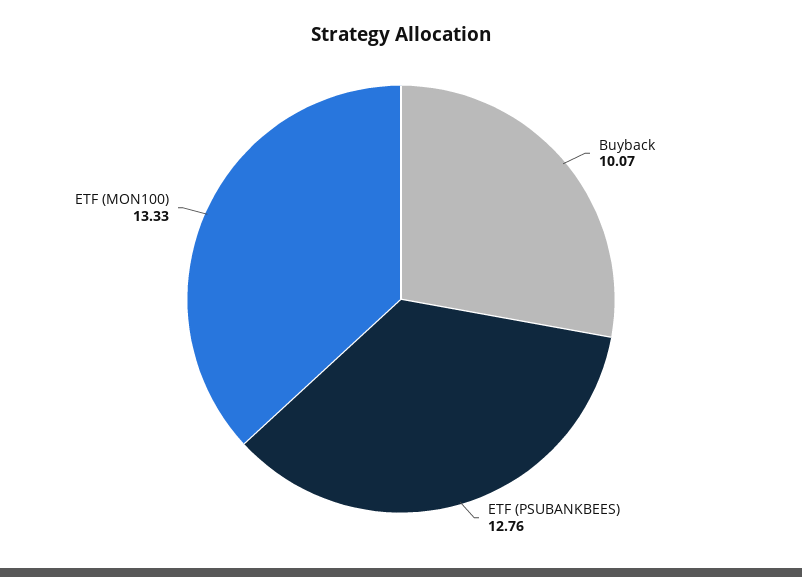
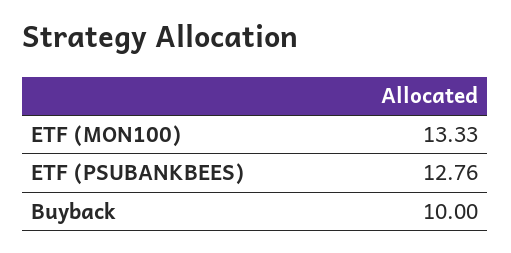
Buyback: 10.07 -> 10

